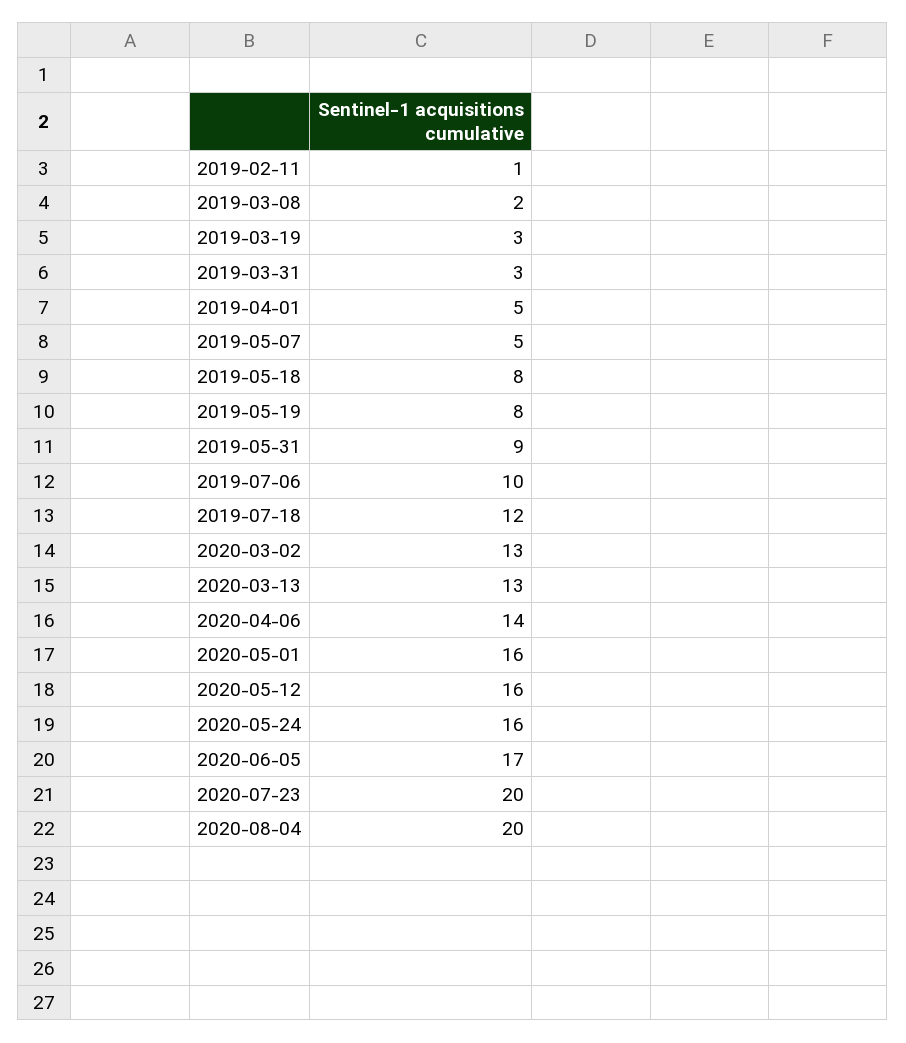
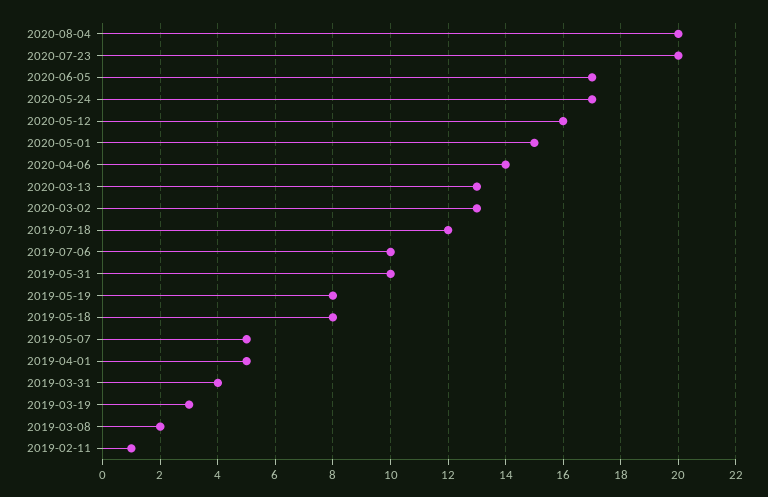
2019-03-31: 3 -> 4
2019-05-31: 9 -> 10
2020-05-01: 16 -> 15
2020-05-24: 16 -> 17

